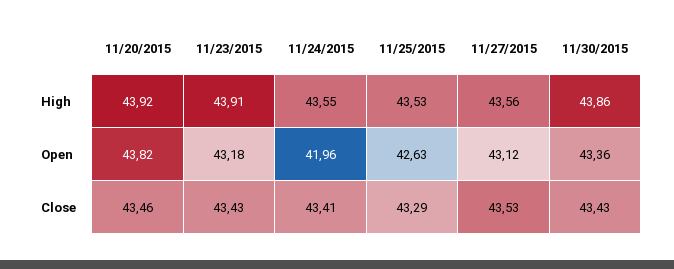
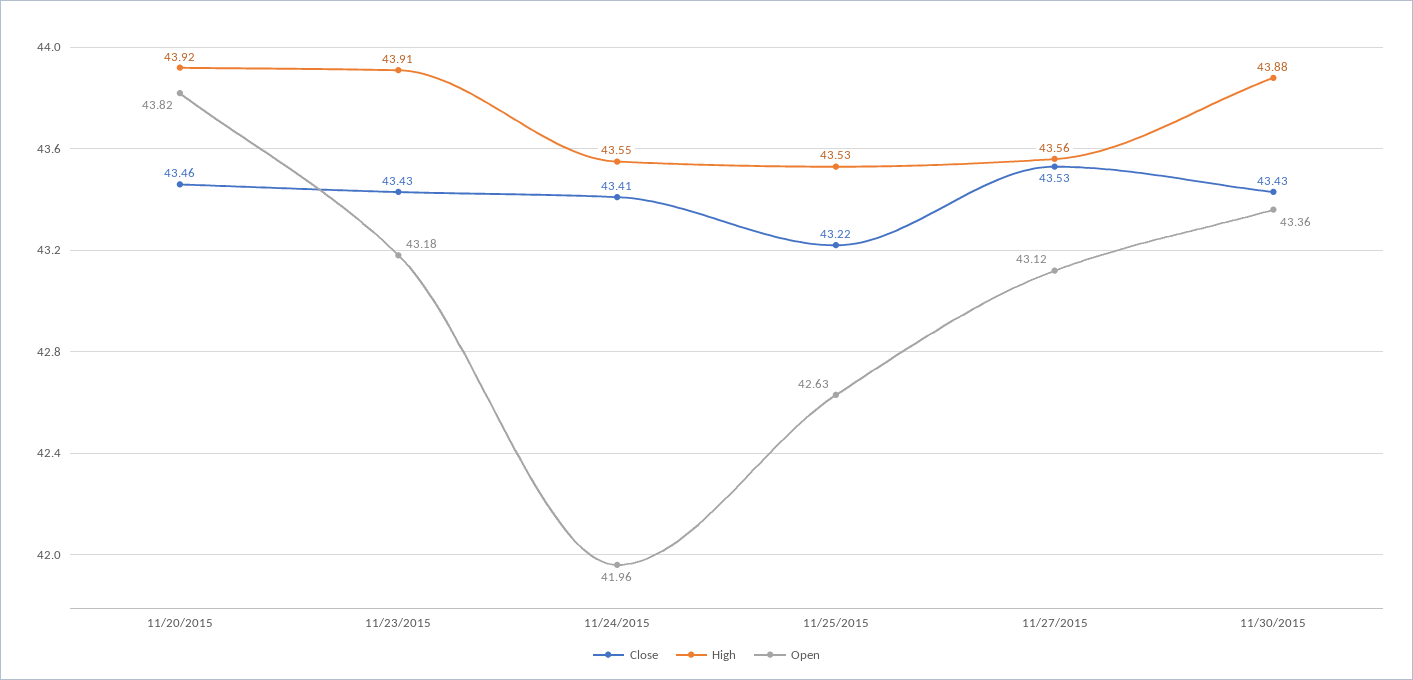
High, 11/30/2015: 43.86 -> 43.88
Close, 11/25/2015: 43.29 -> 43.22

